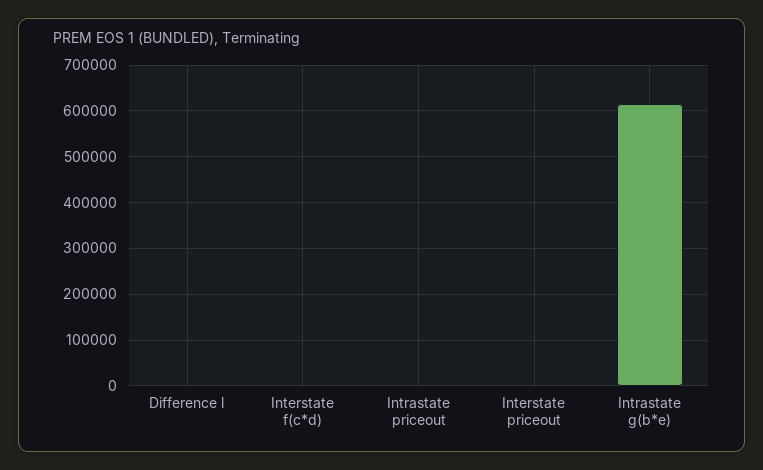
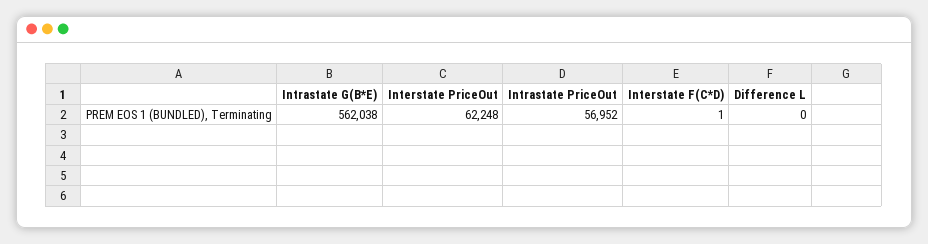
Intrastate priceout: 0 -> 56952
Interstate priceout: 0 -> 62248
Intrastate g(b*e): 620000 -> 562038

